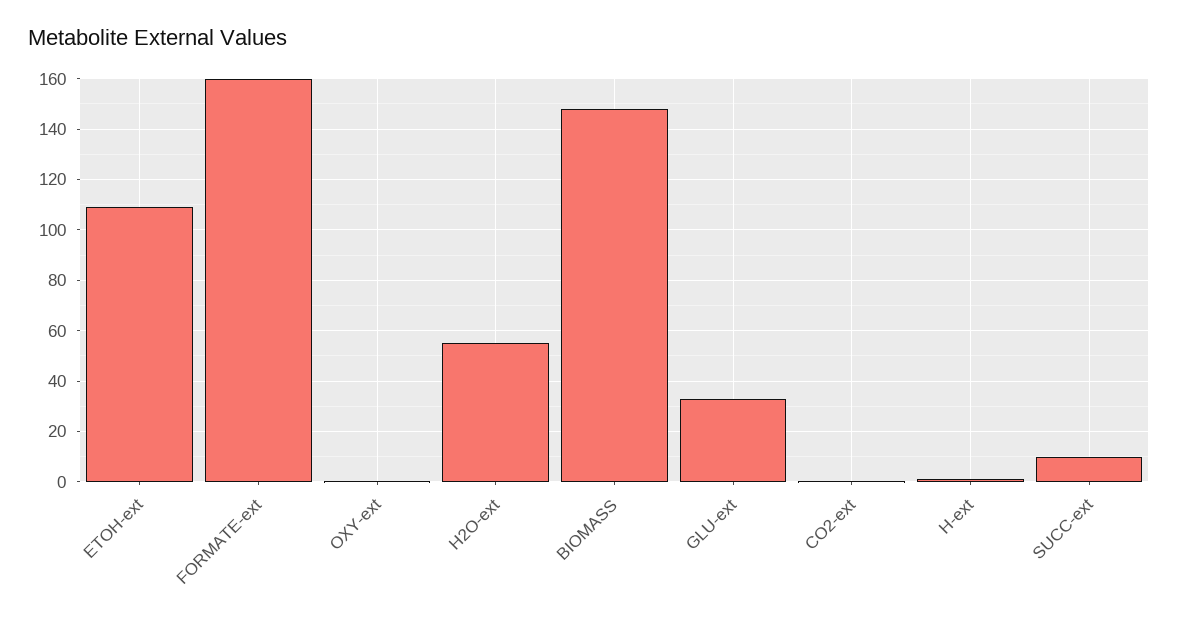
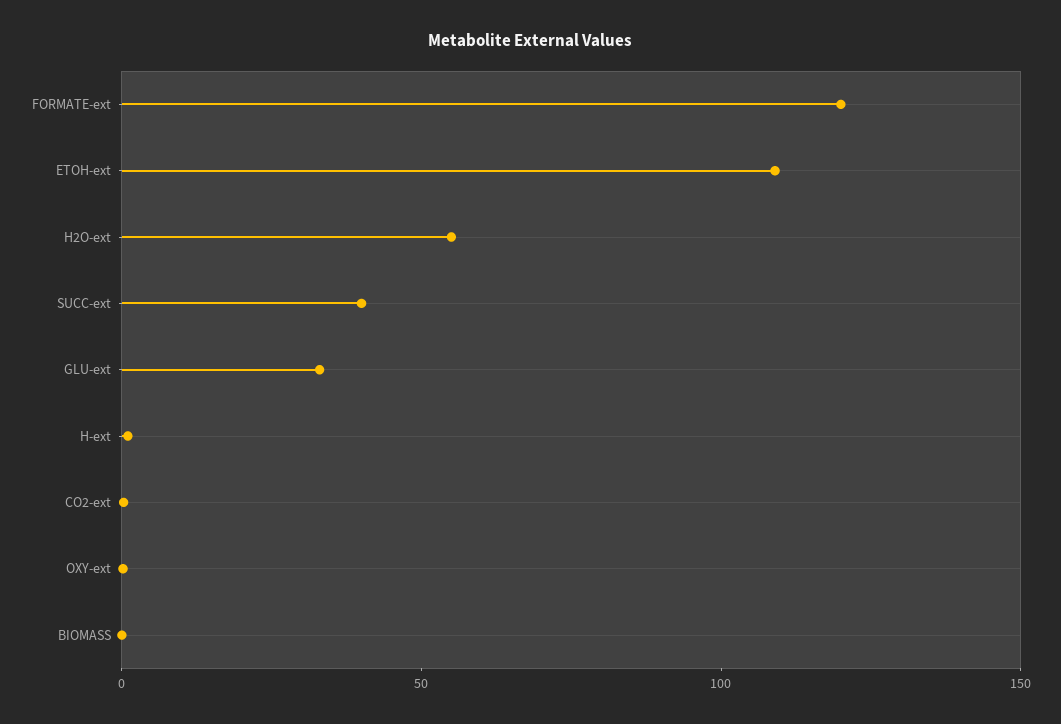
FORMATE-ext: 160 -> 120
BIOMASS: 147.5 -> 0
SUCC-ext: 10 -> 40

